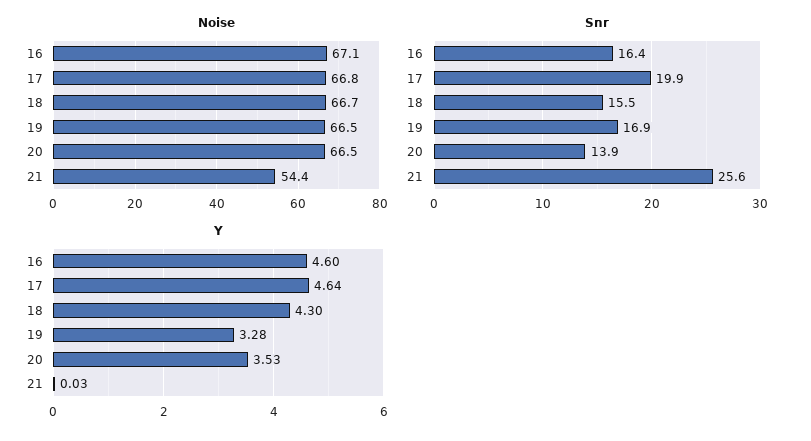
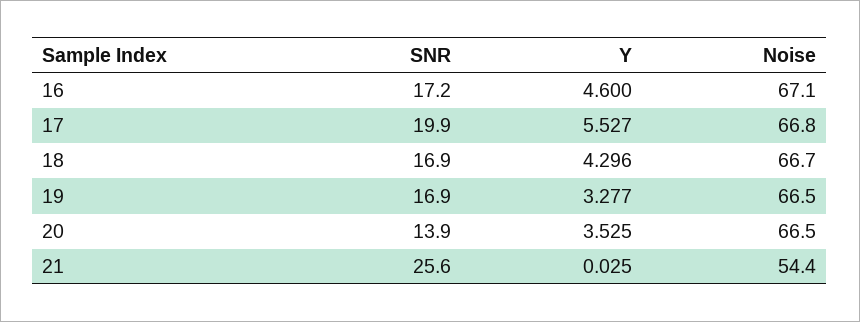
Snr, 16: 16.4 -> 17.2
Snr, 18: 15.5 -> 16.9
Y, 17: 4.64 -> 5.527

